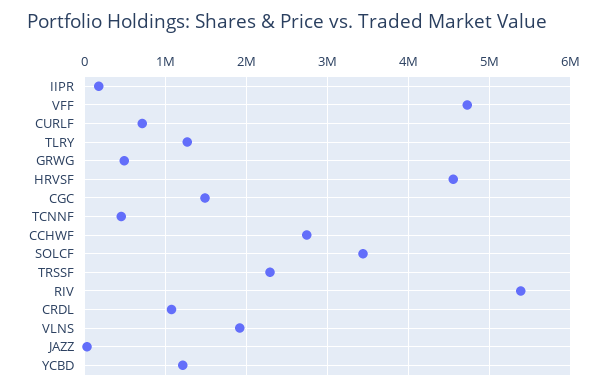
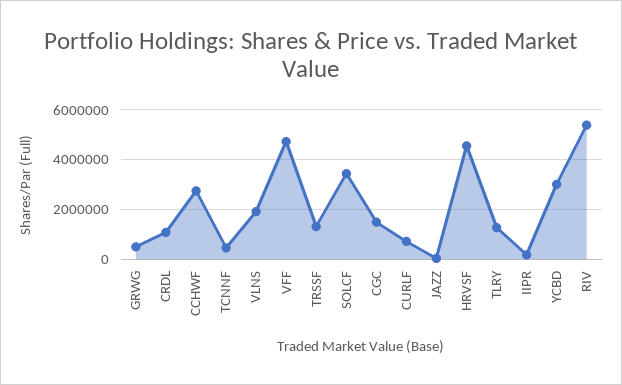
TRSSF: 2300000 -> 1250000
YCBD: 1200000 -> 3000000

